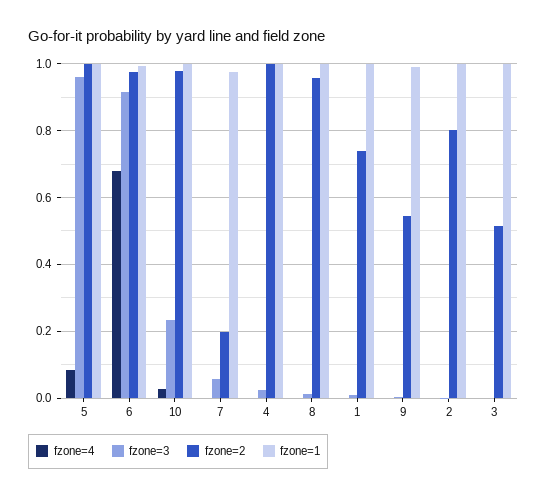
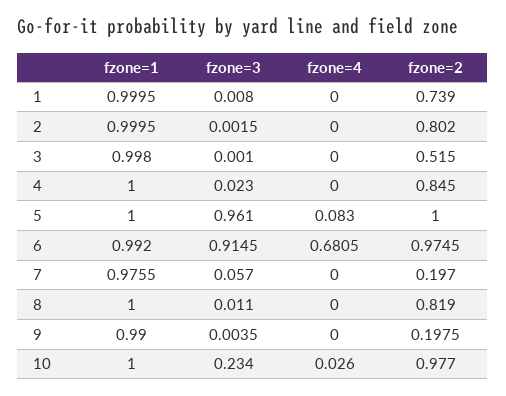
fzone=2, 4: 1 -> 0.845
fzone=2, 8: 0.96 -> 0.819
fzone=2, 9: 0.54 -> 0.1975

